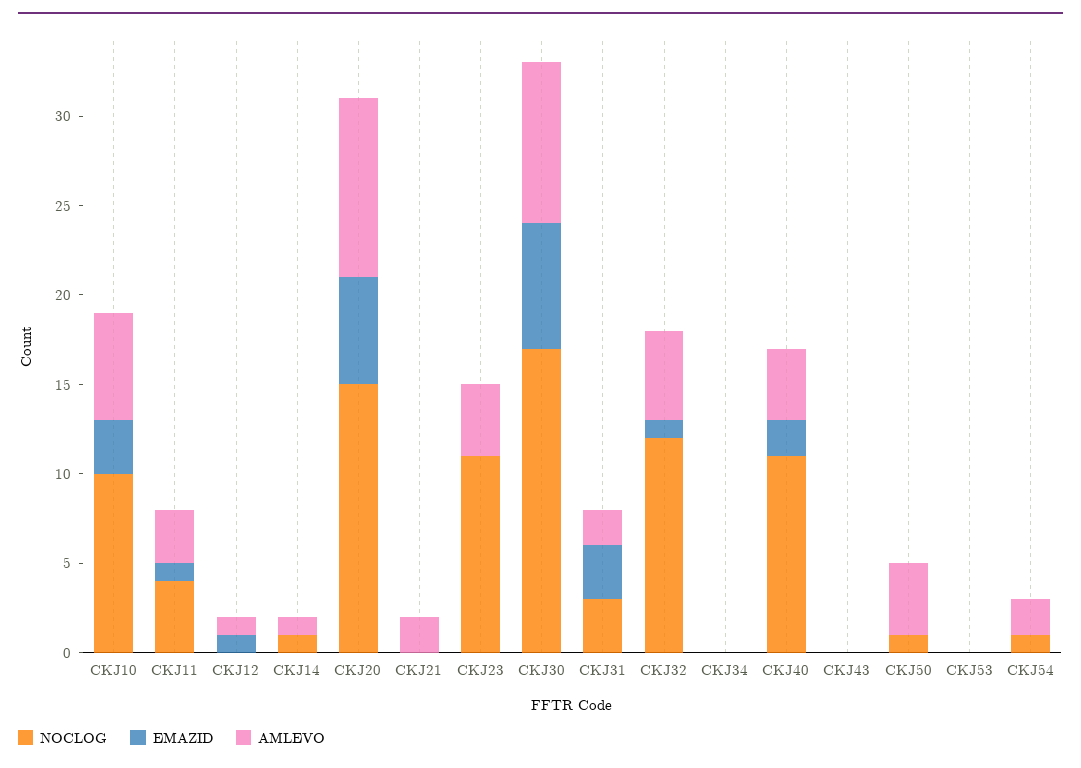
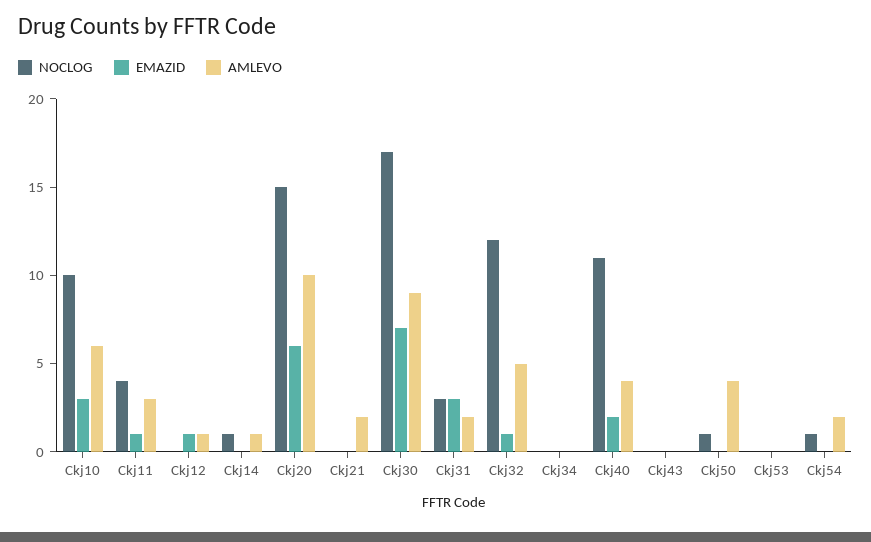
NOCLOG, CKJ23: 11 -> none
EMAZID, CKJ23: 0 -> none
AMLEVO, CKJ23: 4 -> none

